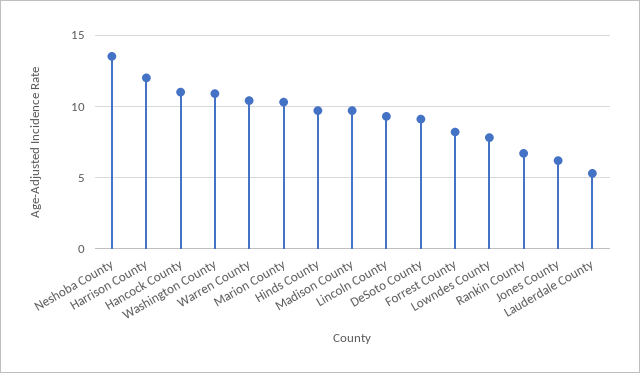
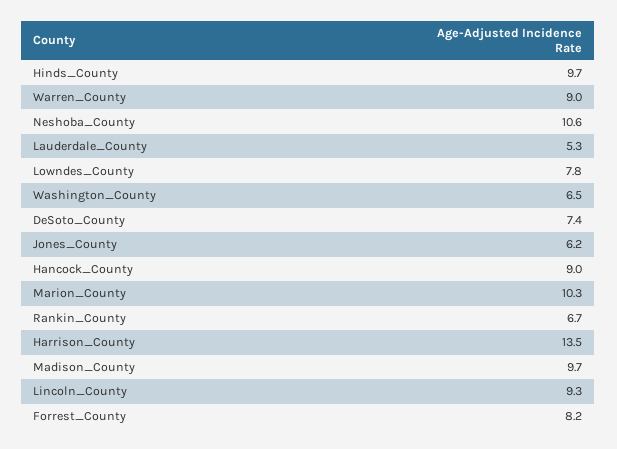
Neshoba County: 13.5 -> 10.6
Harrison County: 12 -> 13.5
Hancock County: 11 -> 9
Washington County: 11 -> 6.5
Warren County: 10.5 -> 9
DeSoto County: 9 -> 7.4

